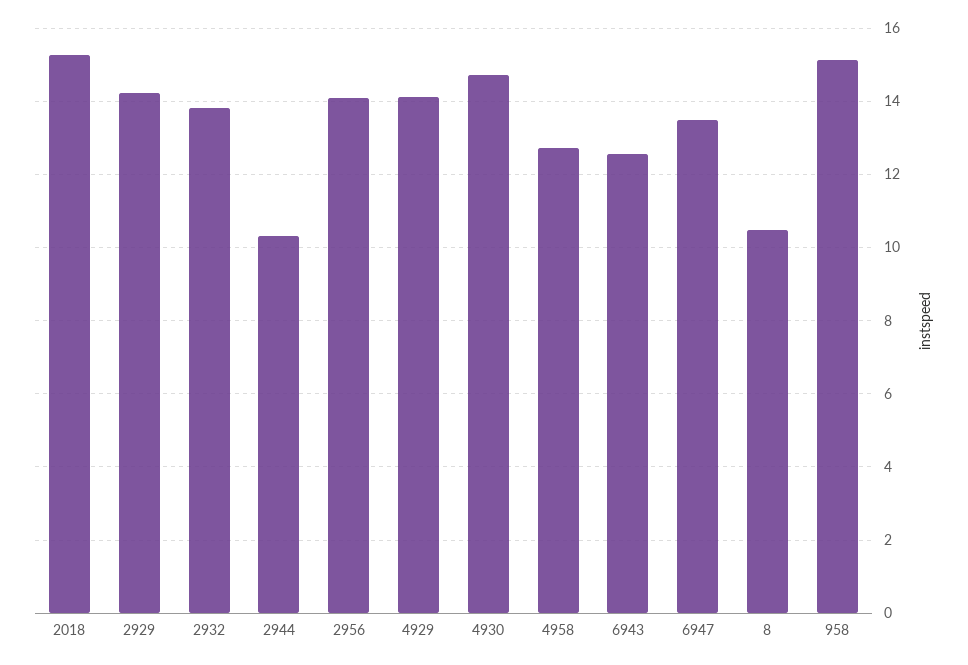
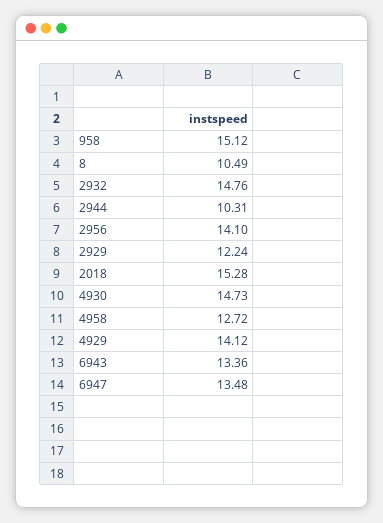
2929: 14.2 -> 12.24
2932: 13.8 -> 14.76
6943: 12.6 -> 13.36

